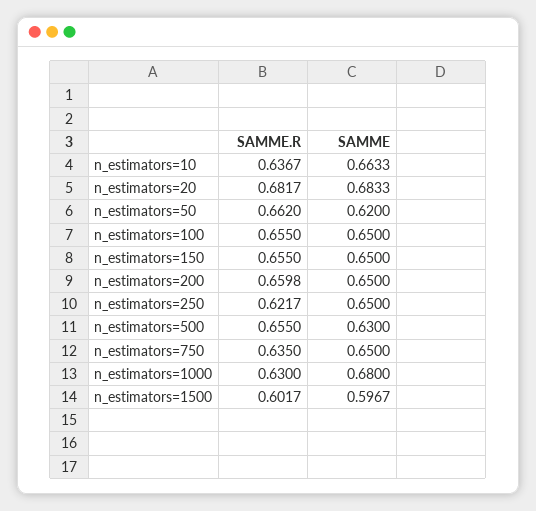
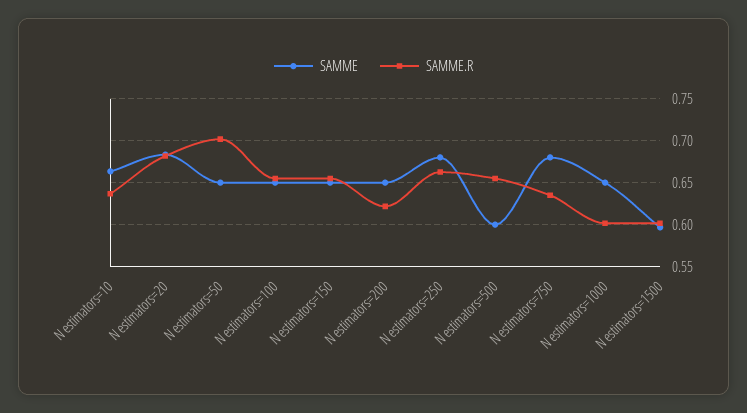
SAMME.R, n_estimators=50: 0.662 -> 0.7
SAMME, n_estimators=50: 0.62 -> 0.65
SAMME.R, n_estimators=200: 0.6598 -> 0.62
SAMME.R, n_estimators=250: 0.6217 -> 0.66
SAMME, n_estimators=250: 0.65 -> 0.68
SAMME, n_estimators=500: 0.63 -> 0.6
SAMME, n_estimators=750: 0.65 -> 0.68
SAMME.R, n_estimators=1000: 0.63 -> 0.6
SAMME, n_estimators=1000: 0.68 -> 0.65

